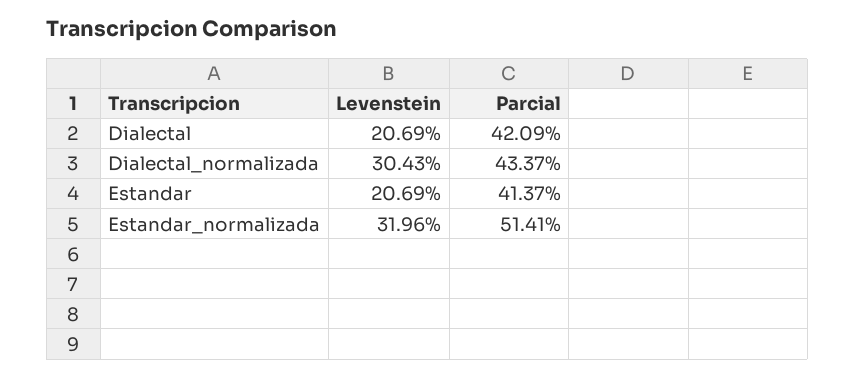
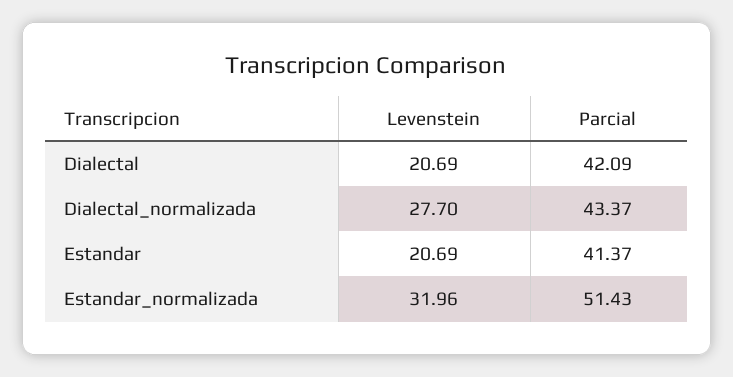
Levenstein, Dialectal_normalizada: 30.43 -> 27.7
Parcial, Estandar_normalizada: 51.41 -> 51.43

